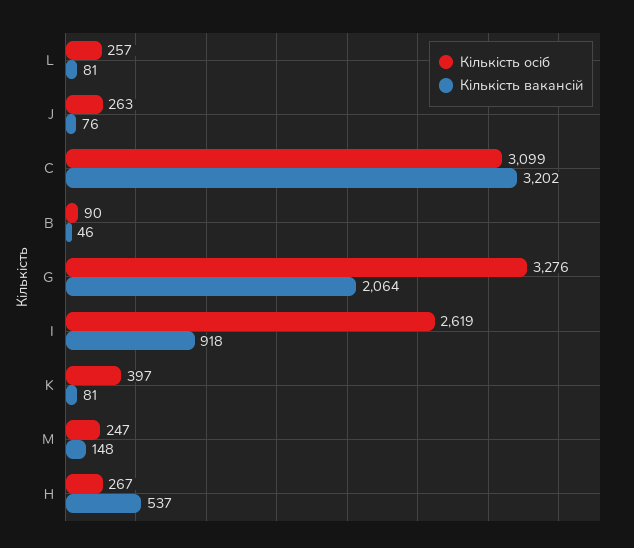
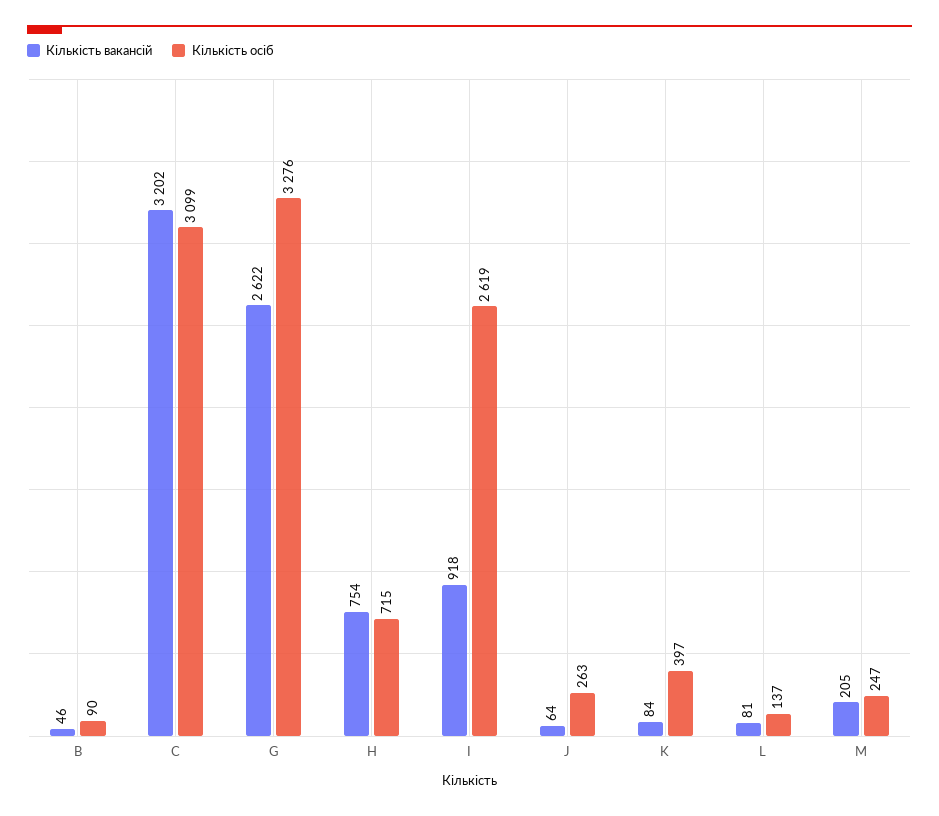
Кількість осіб, L: 257 -> 137
Кількість вакансій, J: 76 -> 64
Кількість вакансій, G: 2064 -> 2622
Кількість вакансій, K: 81 -> 84
Кількість вакансій, M: 148 -> 205
Кількість осіб, H: 267 -> 715
Кількість вакансій, H: 537 -> 754

